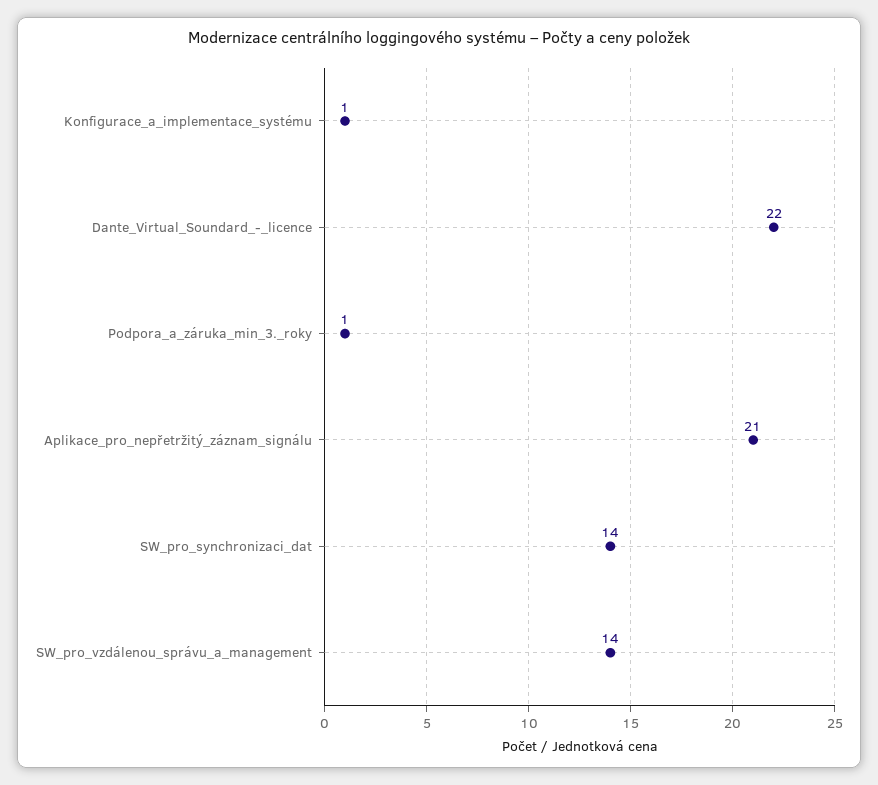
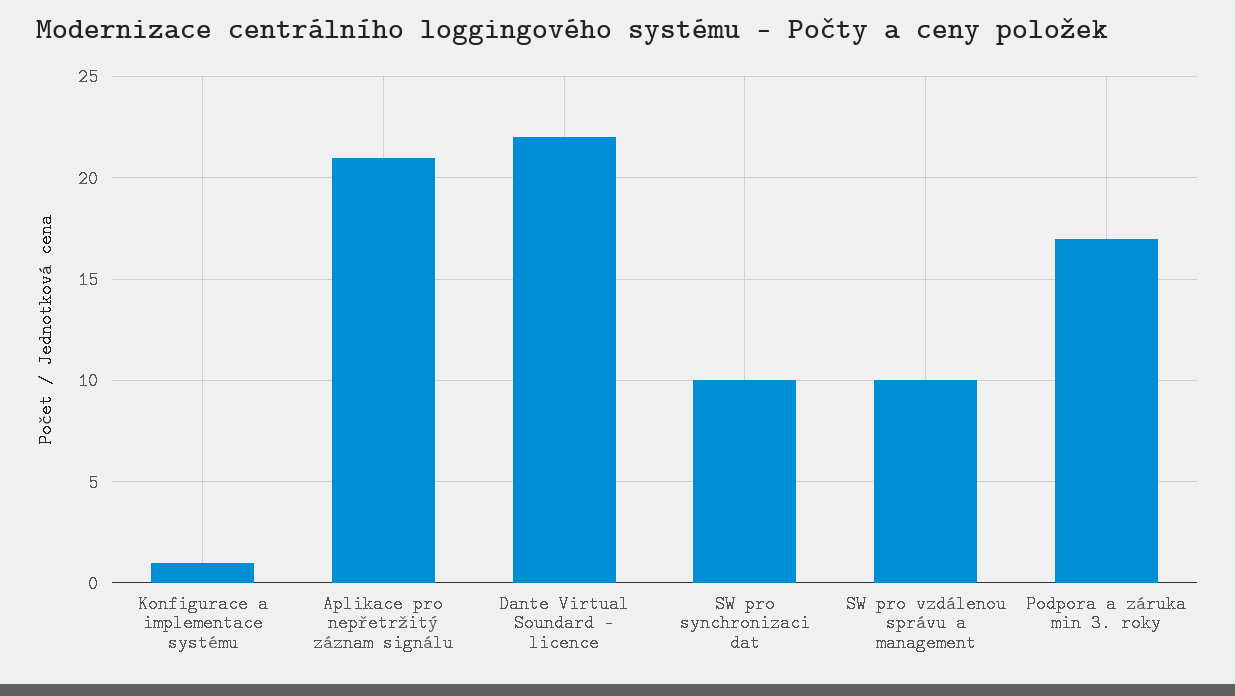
Podpora_a_záruka_min_3._roky: 1 -> 17
SW_pro_synchronizaci_dat: 14 -> 10
SW_pro_vzdálenou_správu_a_management: 14 -> 10

